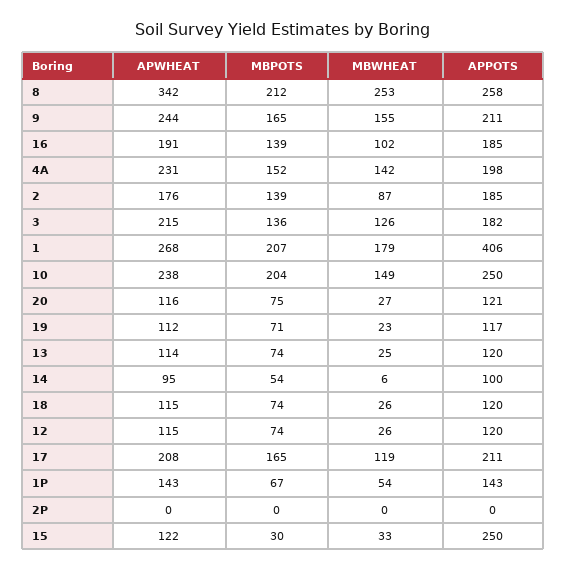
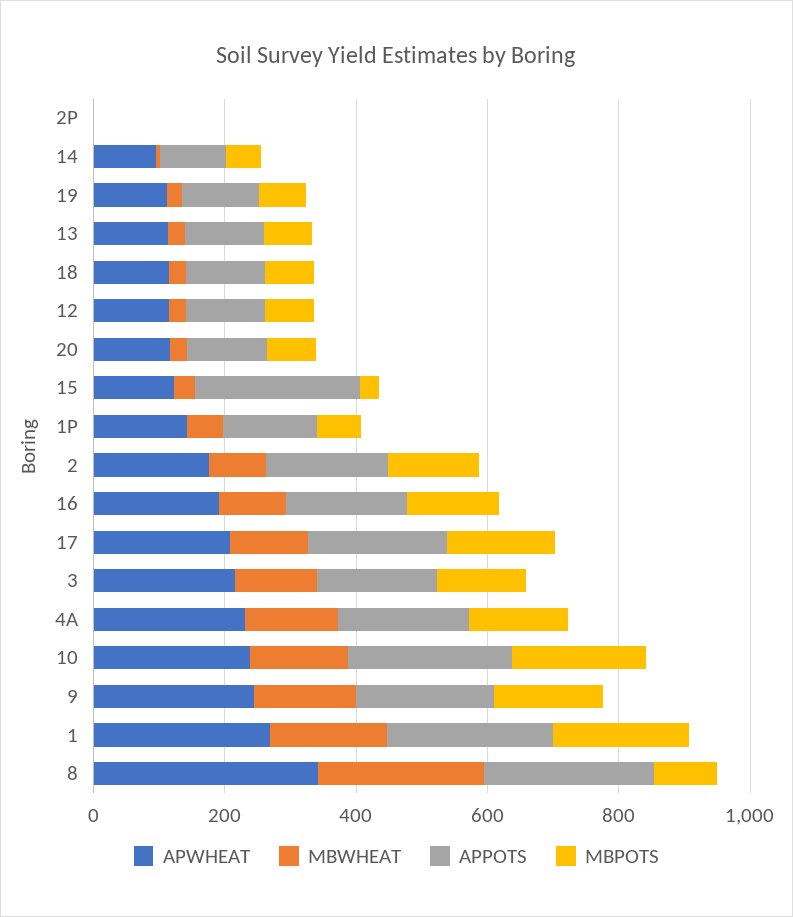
MBPOTS, 8: 212 -> 100
APPOTS, 1: 406 -> 250

